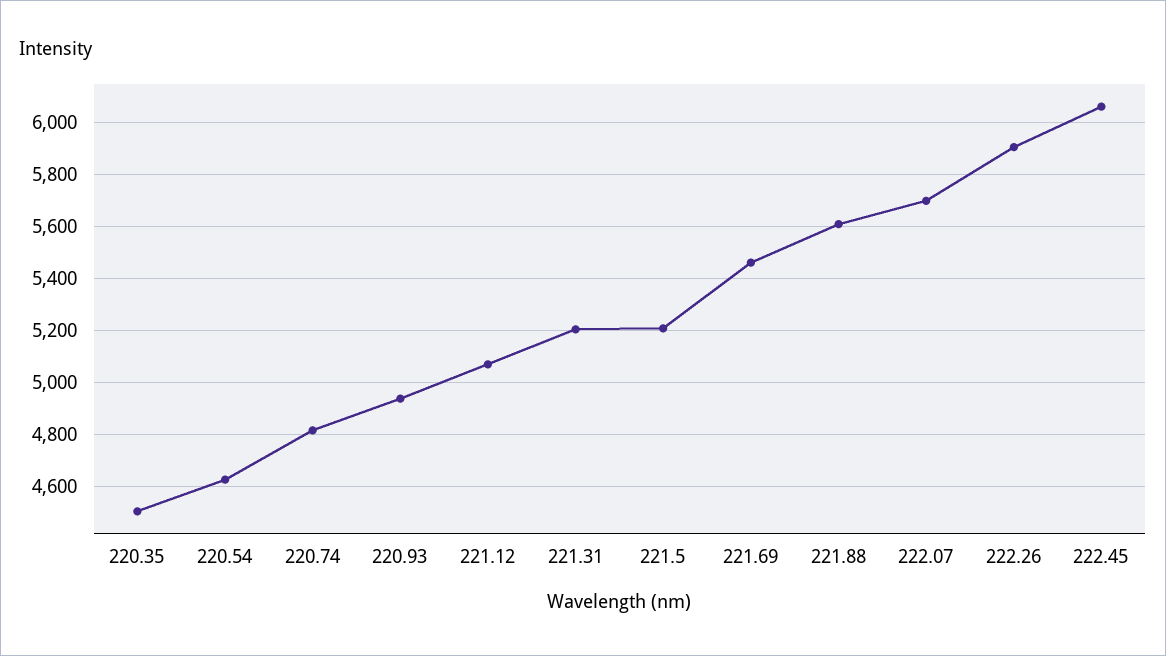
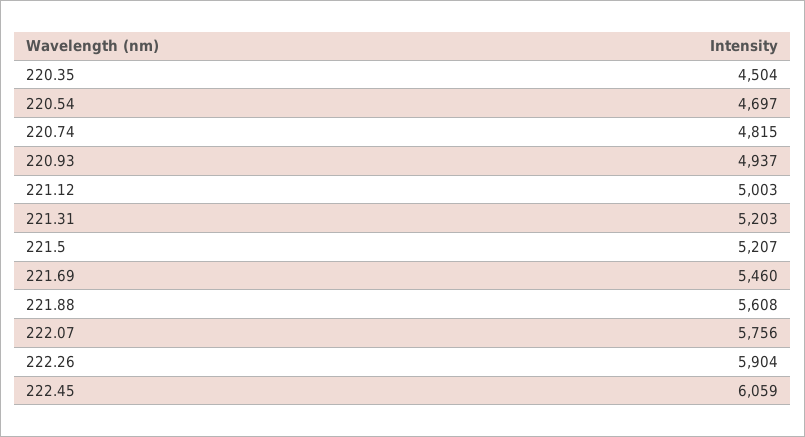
220.54: 4625 -> 4697
221.12: 5075 -> 5003
222.07: 5700 -> 5756

